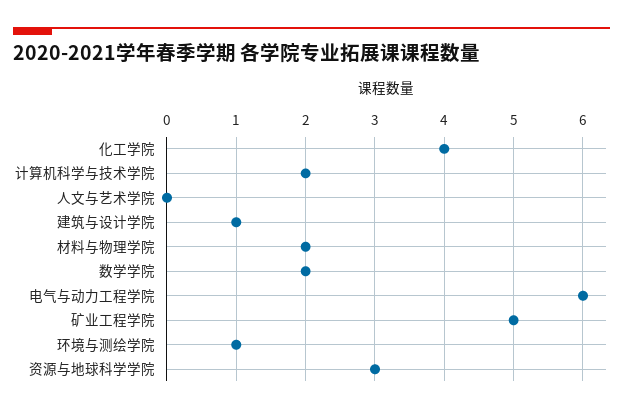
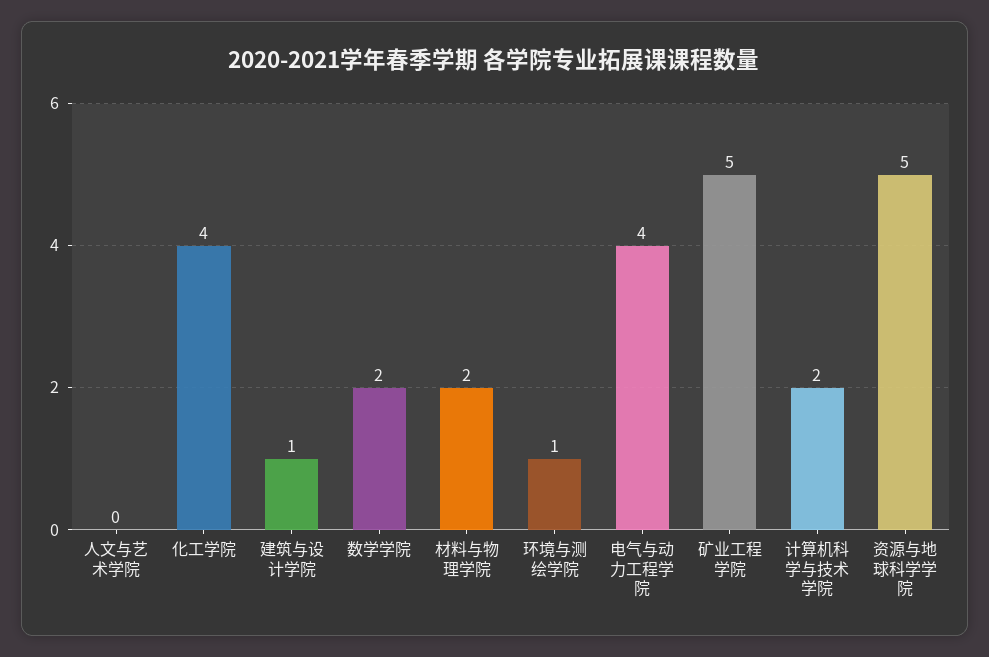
电气与动力工程学院: 6 -> 4
资源与地球科学学院: 3 -> 5

